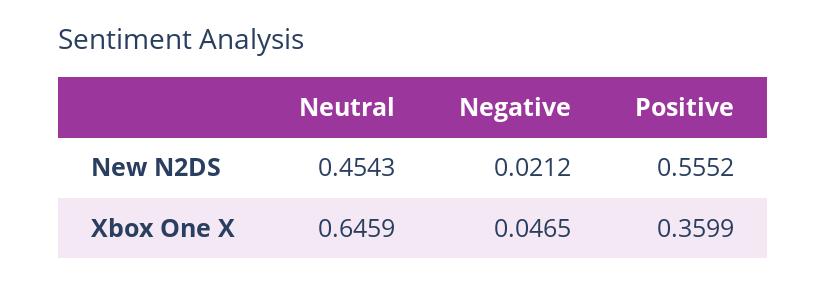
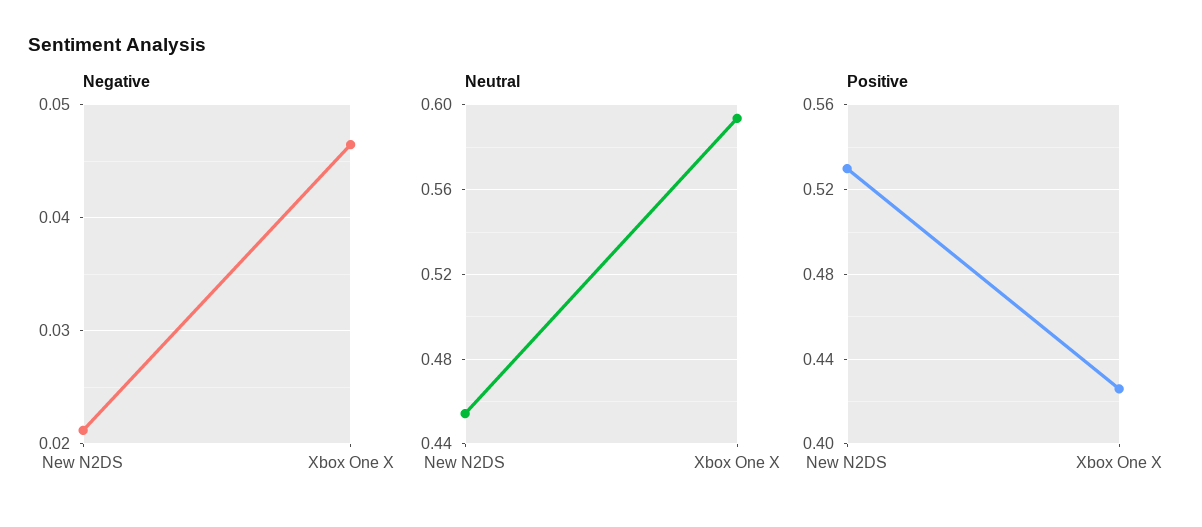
Positive, New N2DS: 0.5552 -> 0.53
Neutral, Xbox One X: 0.6459 -> 0.595
Positive, Xbox One X: 0.3599 -> 0.425

